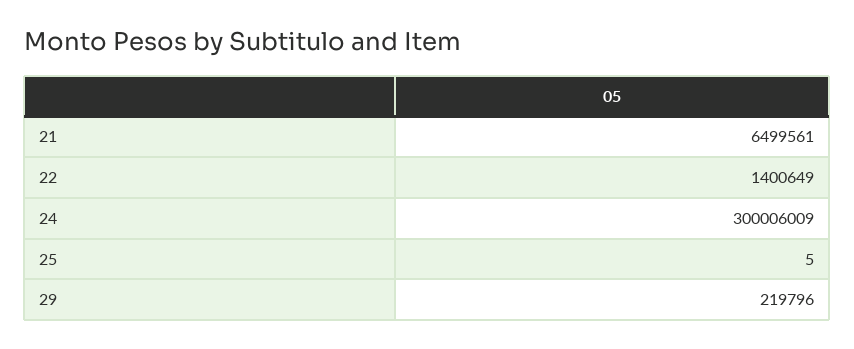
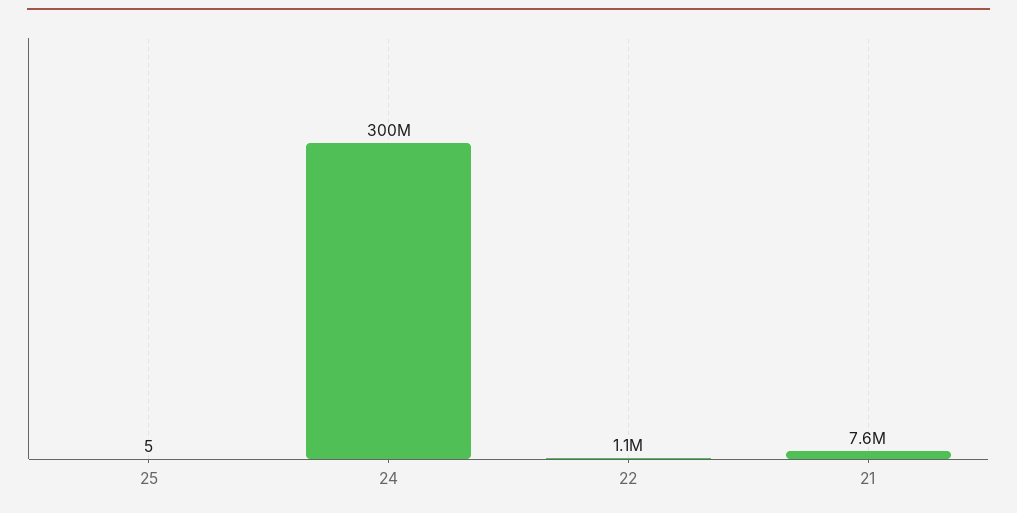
21: 6499561 -> 7600000
22: 1400649 -> 1100000
29: 219796 -> none

